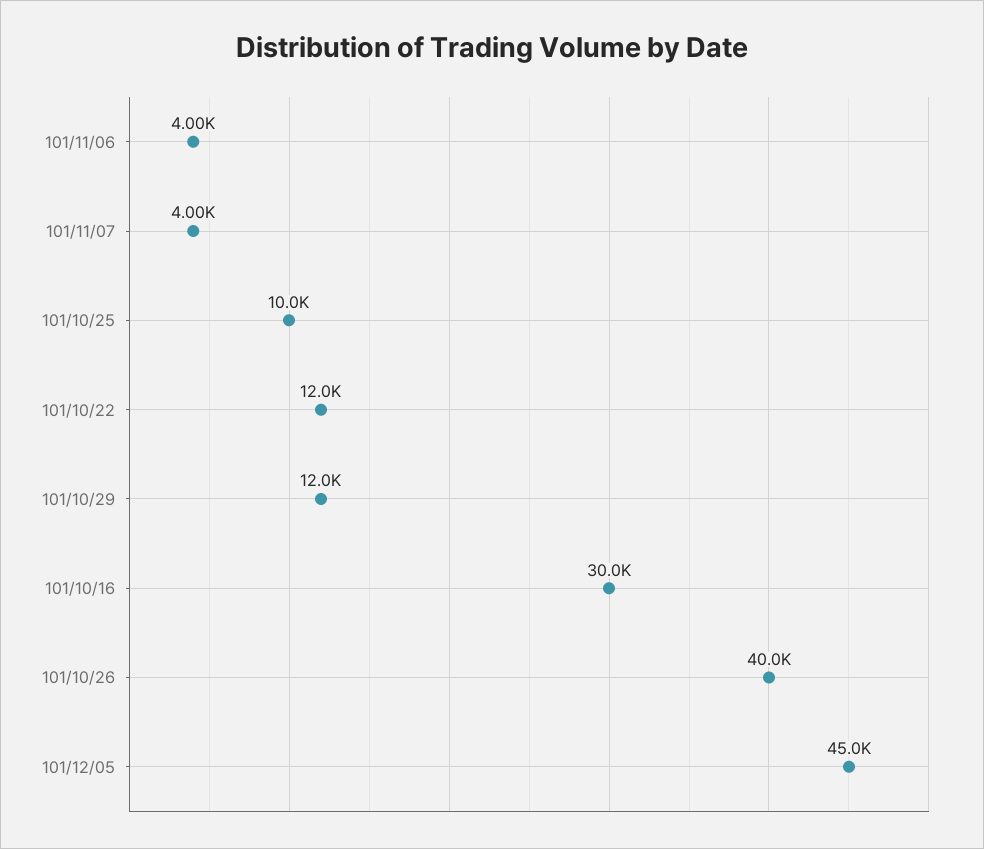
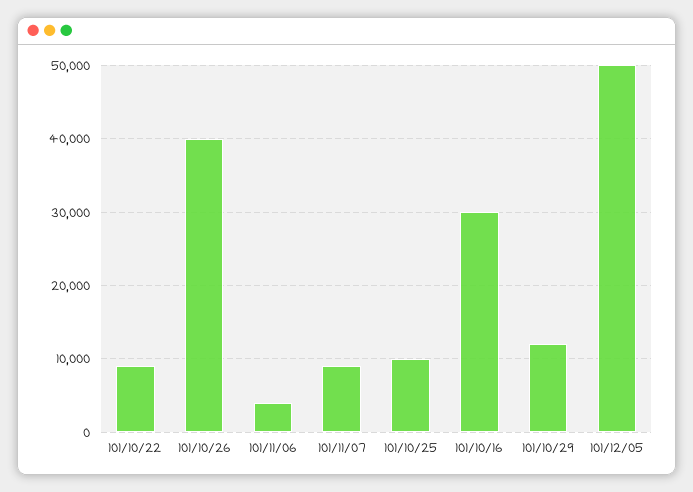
101/11/07: 4000 -> 9000
101/10/22: 12000 -> 9000
101/12/05: 45000 -> 50000

